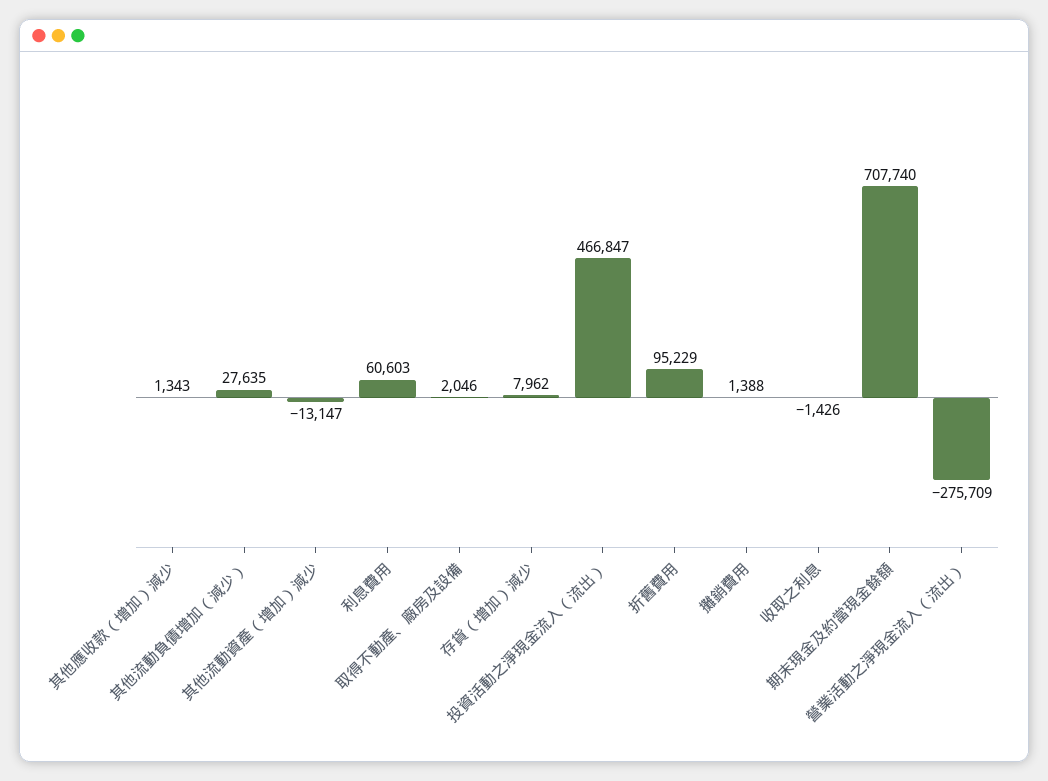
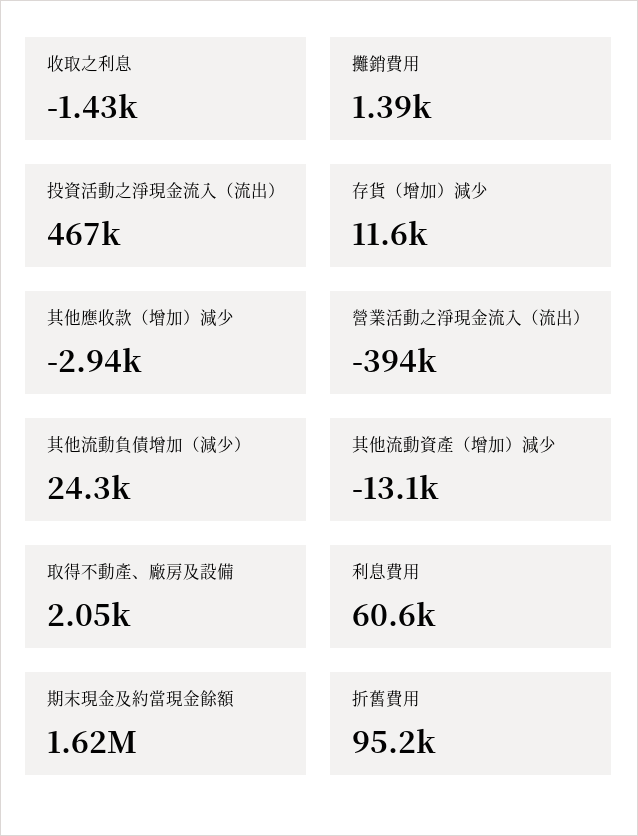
其他應收款（增加）減少: 1343 -> -2940
其他流動負債增加（減少）: 27635 -> 24300
存貨（增加）減少: 7962 -> 11600
期末現金及約當現金餘額: 707740 -> 1620000
營業活動之淨現金流入（流出）: -275709 -> -394000

